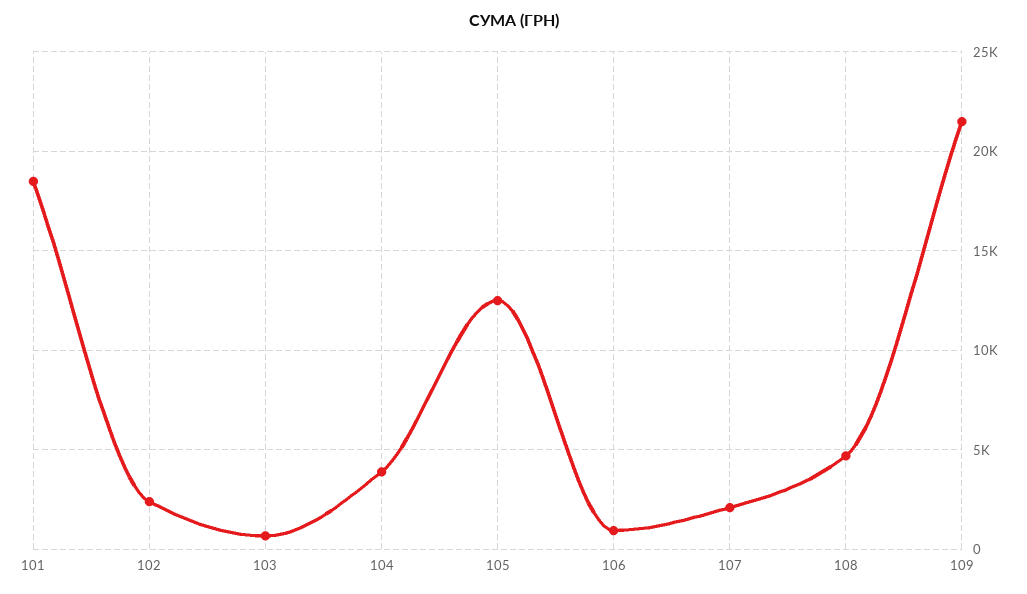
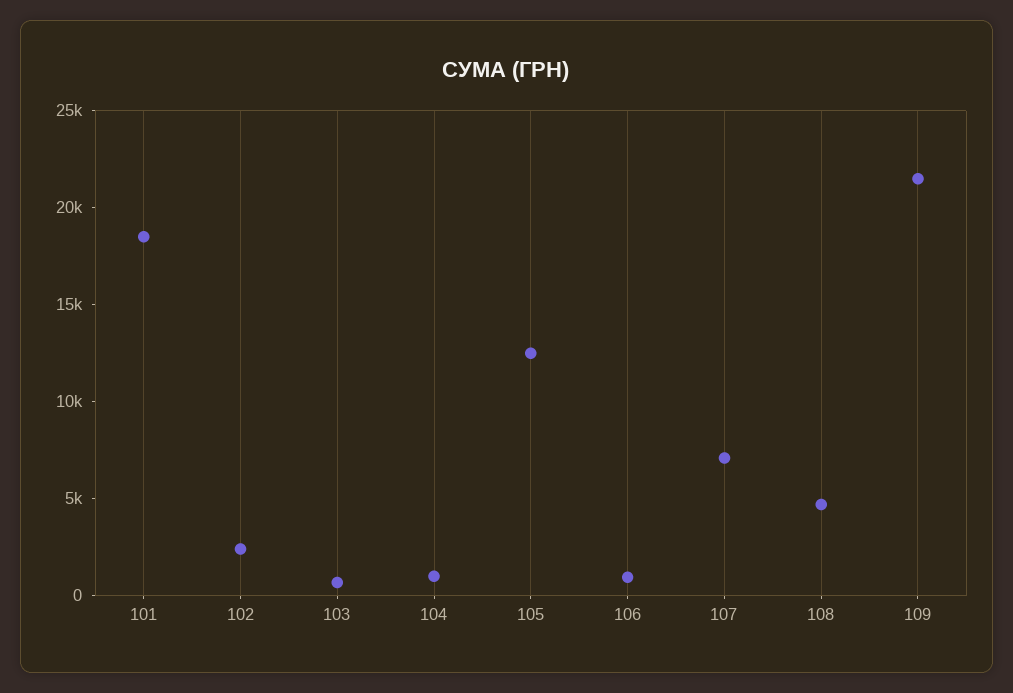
104: 4000 -> 1000
107: 2000 -> 7000

